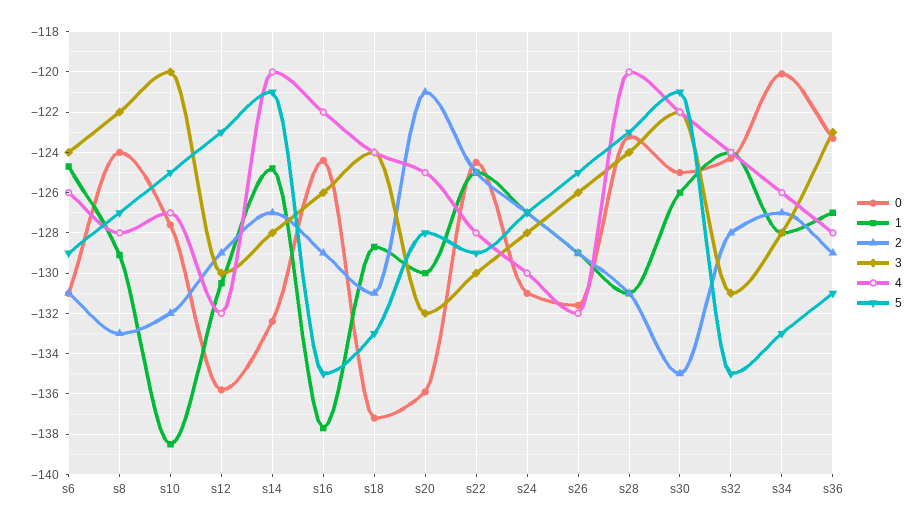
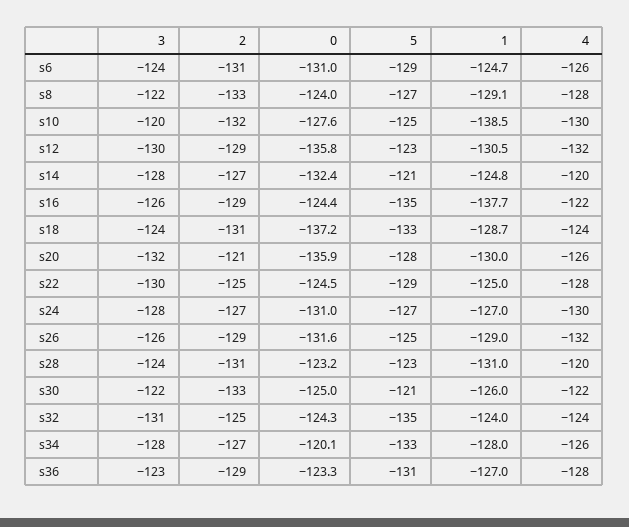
4, s10: -127 -> -130
4, s20: -125 -> -126
2, s30: -135 -> -133
2, s32: -128 -> -125

